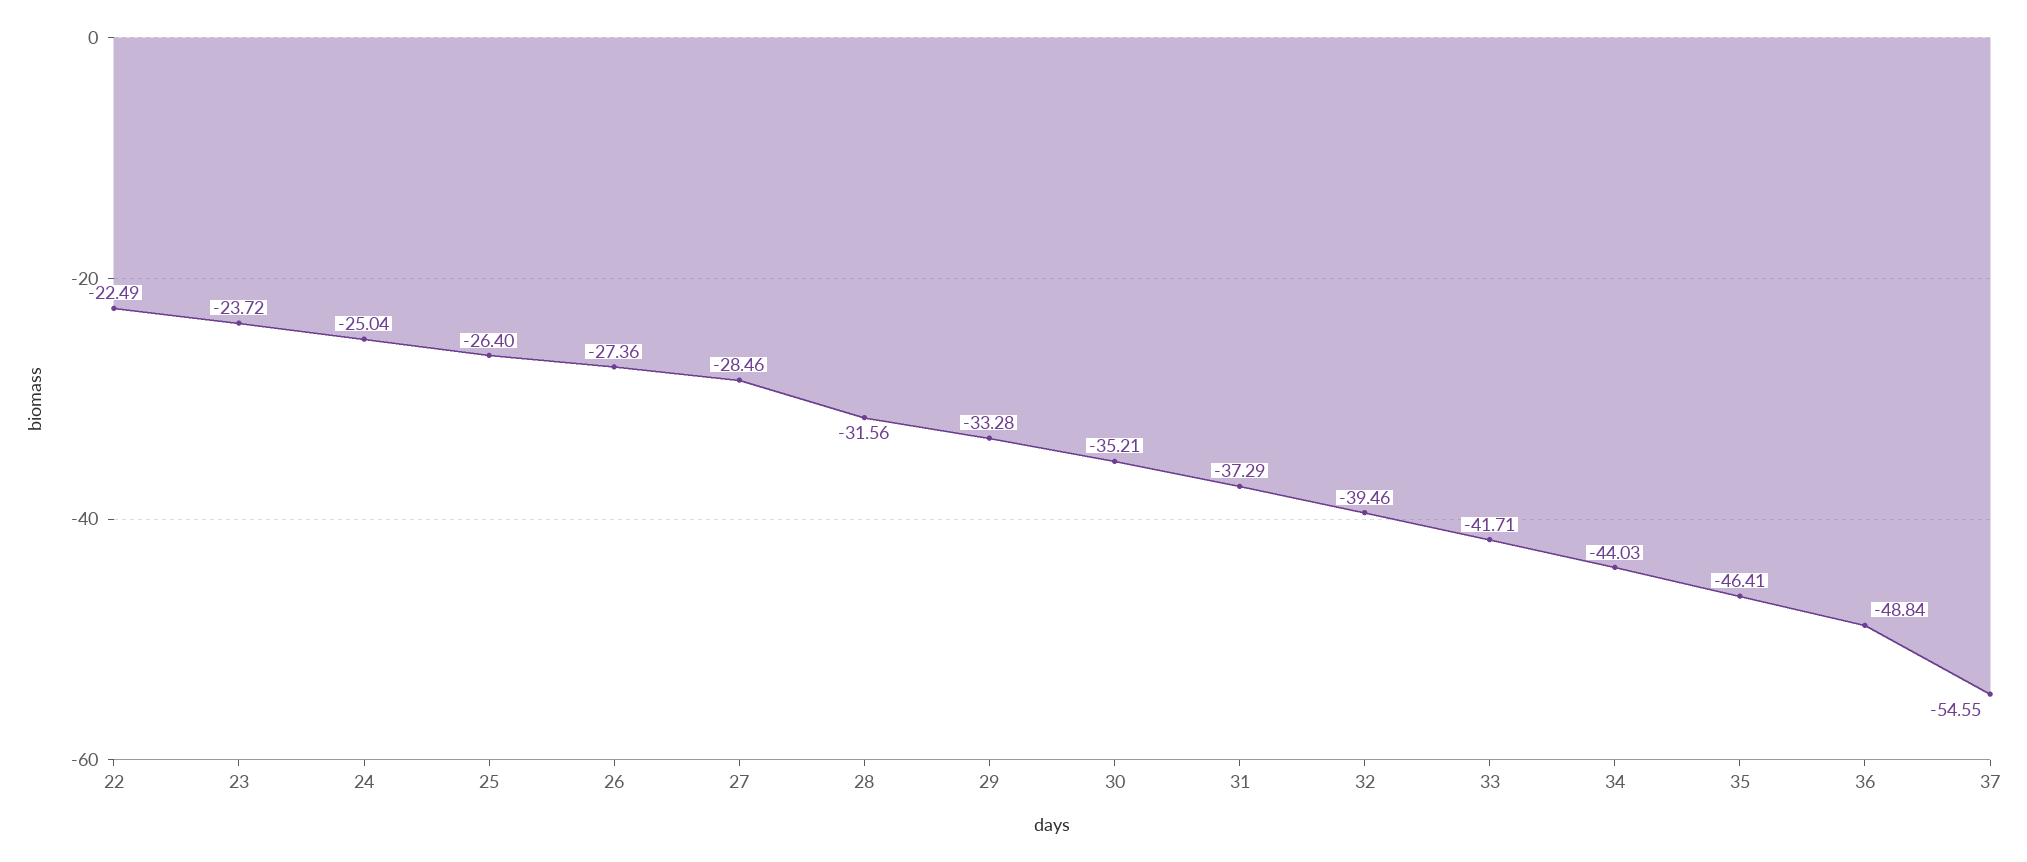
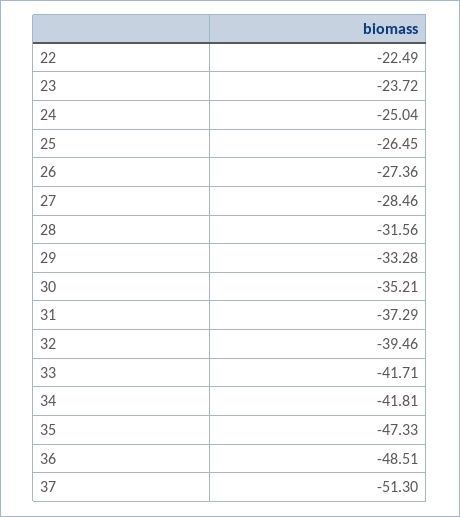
25: -26.4 -> -26.45
34: -44.03 -> -41.81
35: -46.41 -> -47.33
36: -48.84 -> -48.51
37: -54.55 -> -51.3

